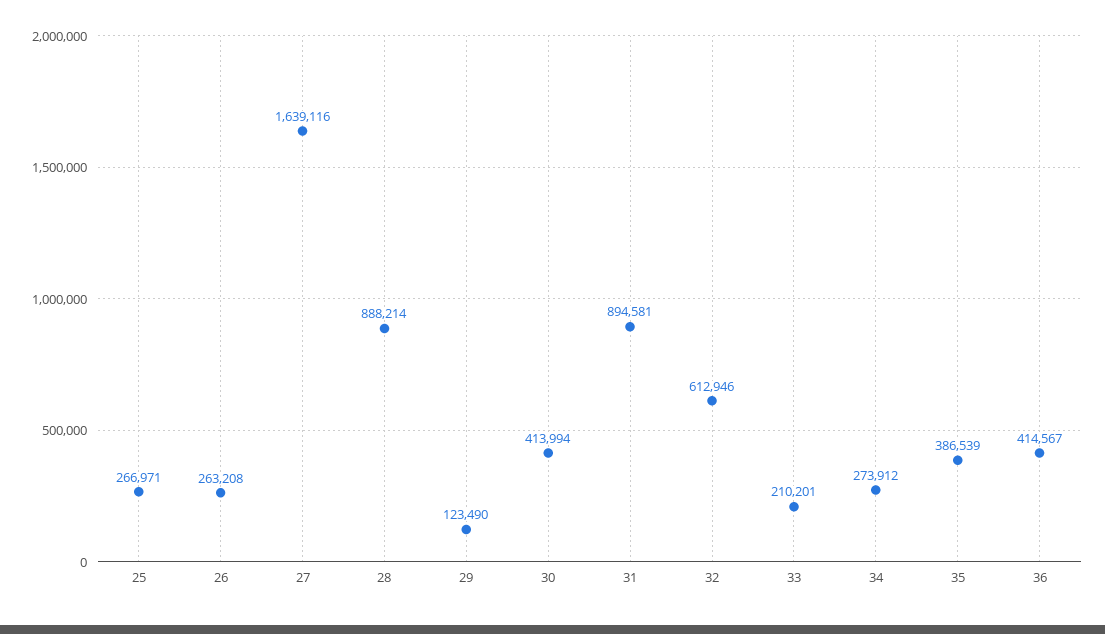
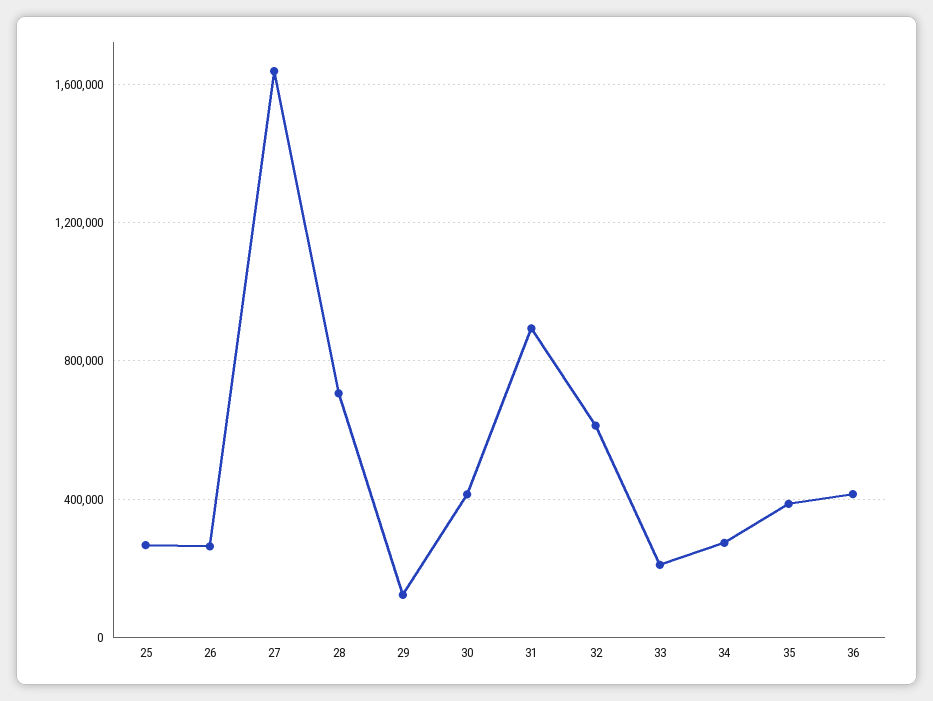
28: 888214 -> 700000

